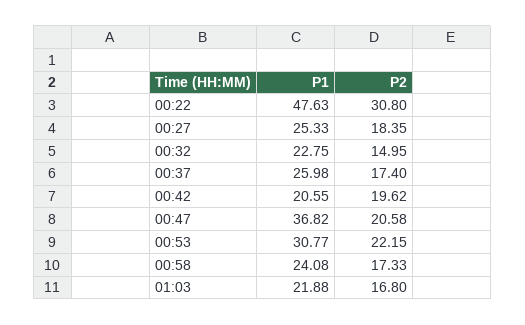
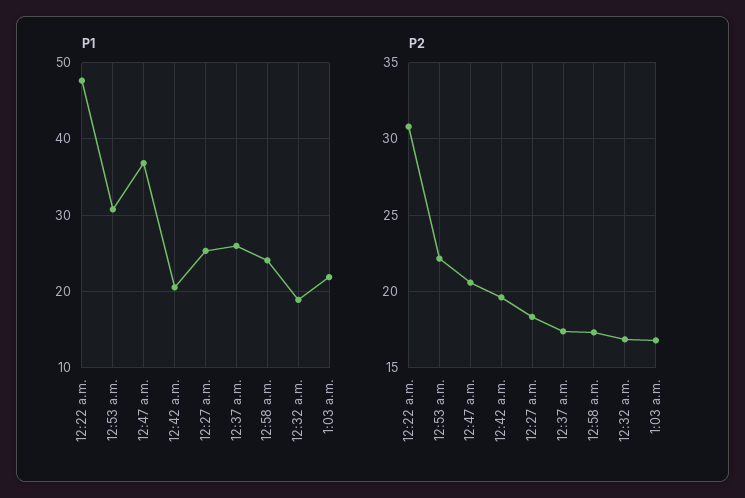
P1, 00:32: 22.75 -> 19
P2, 00:32: 14.95 -> 17

